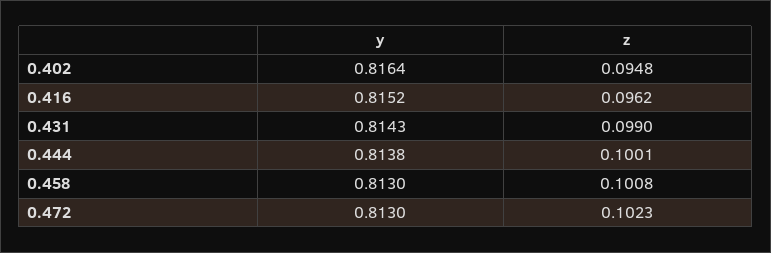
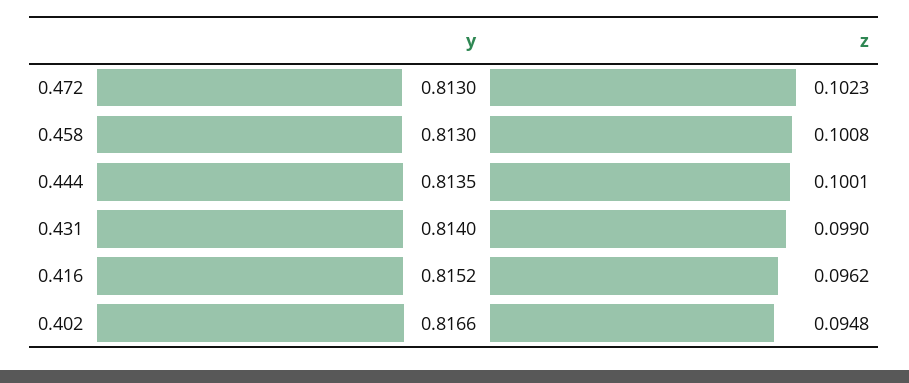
y, 0.402: 0.8164 -> 0.8166
y, 0.431: 0.8143 -> 0.814
y, 0.444: 0.8138 -> 0.8135

